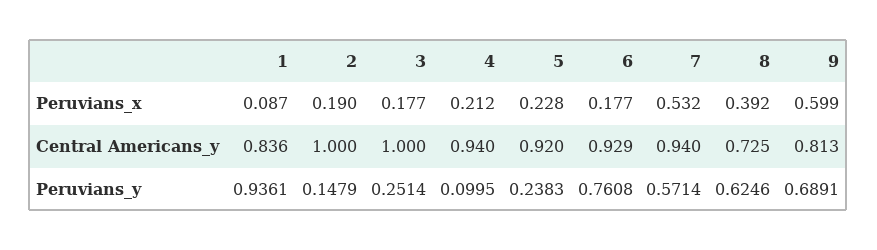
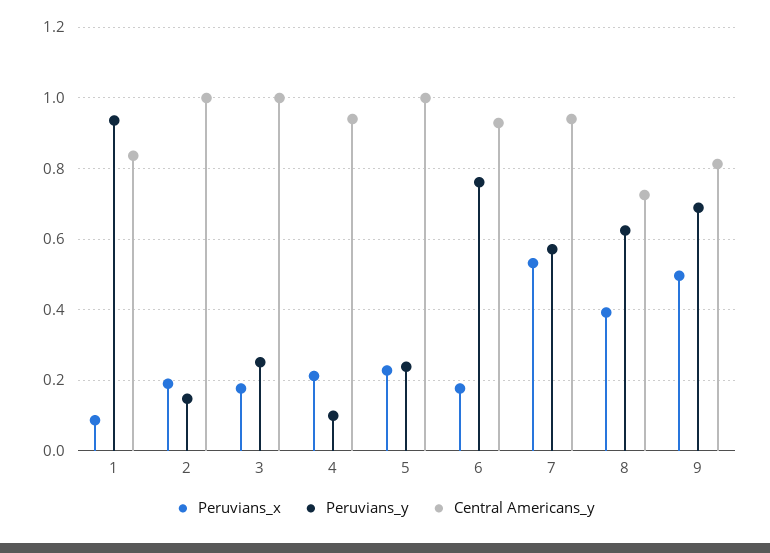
Peruvians_x, 9: 0.599 -> 0.5
Central Americans_y, 5: 0.92 -> 1

